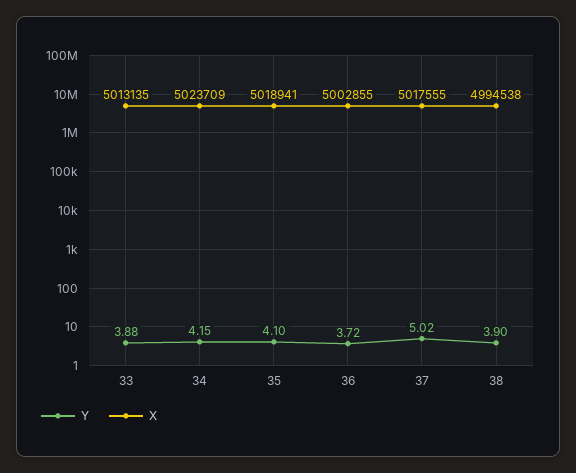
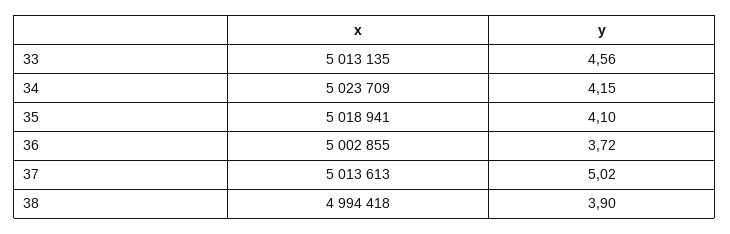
Y, 33: 3.88 -> 4.56
X, 37: 5017555 -> 5013613
X, 38: 4994538 -> 4994418

